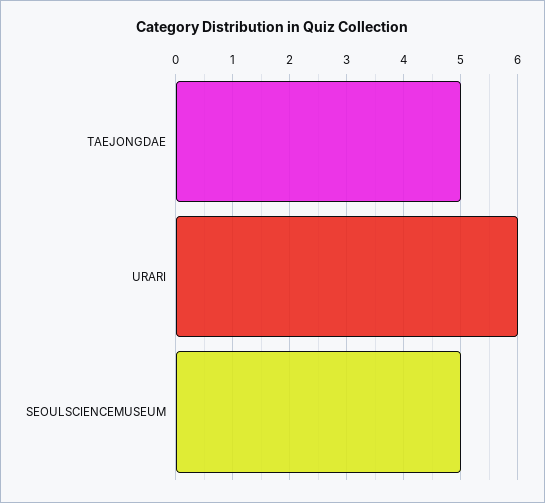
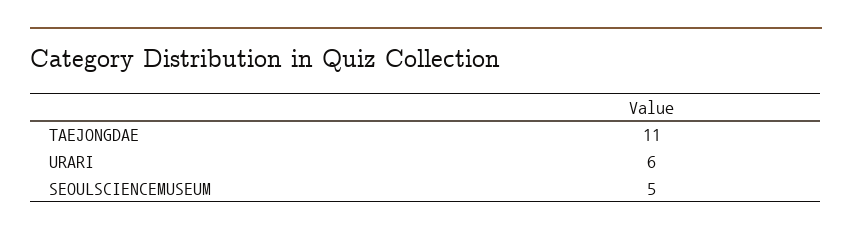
TAEJONGDAE: 5 -> 11

